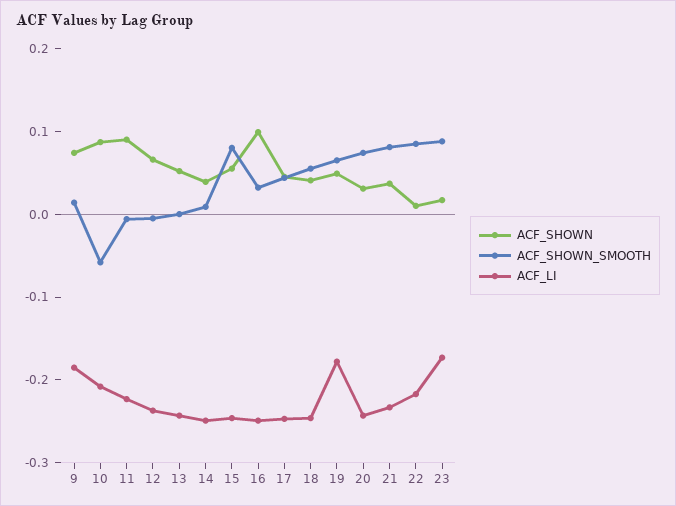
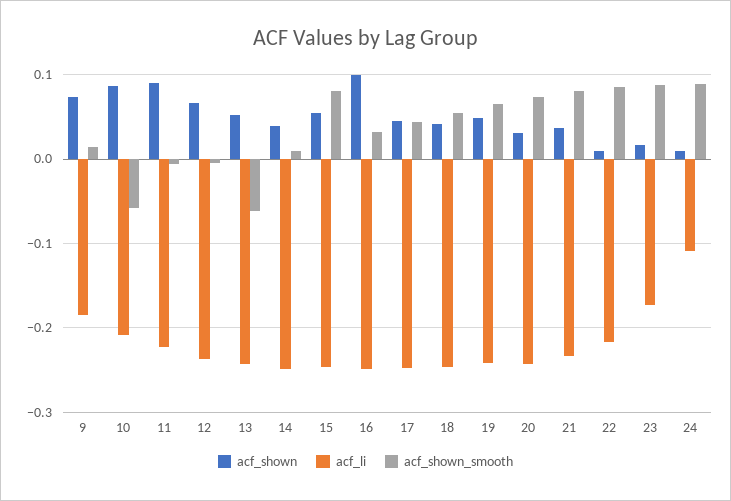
ACF_SHOWN_SMOOTH, 13: 0 -> -0.06
ACF_LI, 19: -0.18 -> -0.24
ACF_SHOWN, 24: none -> 0.01
ACF_LI, 24: none -> -0.11
ACF_SHOWN_SMOOTH, 24: none -> 0.09

